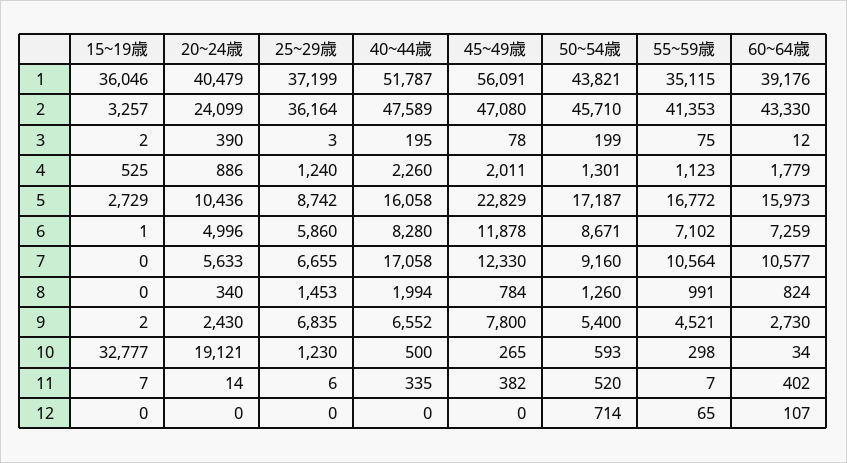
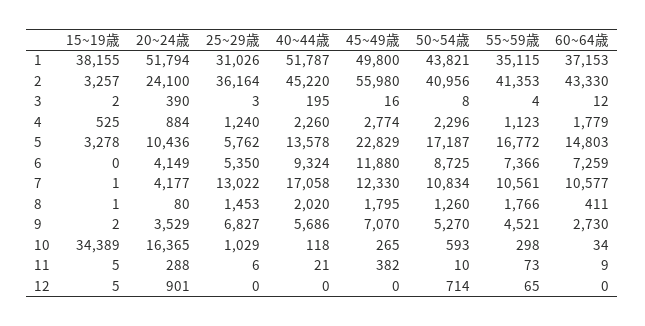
15~19歳, 1: 36046 -> 38155
20~24歳, 1: 40479 -> 51794
25~29歳, 1: 37199 -> 31026
45~49歳, 1: 56091 -> 49800
60~64歳, 1: 39176 -> 37153
20~24歳, 2: 24099 -> 24100
40~44歳, 2: 47589 -> 45220
45~49歳, 2: 47080 -> 55980
50~54歳, 2: 45710 -> 40956
45~49歳, 3: 78 -> 16
50~54歳, 3: 199 -> 8
55~59歳, 3: 75 -> 4
20~24歳, 4: 886 -> 884
45~49歳, 4: 2011 -> 2774
50~54歳, 4: 1301 -> 2296
15~19歳, 5: 2729 -> 3278
25~29歳, 5: 8742 -> 5762
40~44歳, 5: 16058 -> 13578
60~64歳, 5: 15973 -> 14803
15~19歳, 6: 1 -> 0
20~24歳, 6: 4996 -> 4149
25~29歳, 6: 5860 -> 5350
40~44歳, 6: 8280 -> 9324
45~49歳, 6: 11878 -> 11880
50~54歳, 6: 8671 -> 8725
55~59歳, 6: 7102 -> 7366
15~19歳, 7: 0 -> 1
20~24歳, 7: 5633 -> 4177
25~29歳, 7: 6655 -> 13022
50~54歳, 7: 9160 -> 10834
55~59歳, 7: 10564 -> 10561
15~19歳, 8: 0 -> 1
20~24歳, 8: 340 -> 80
40~44歳, 8: 1994 -> 2020
45~49歳, 8: 784 -> 1795
55~59歳, 8: 991 -> 1766
60~64歳, 8: 824 -> 411
20~24歳, 9: 2430 -> 3529
25~29歳, 9: 6835 -> 6827
40~44歳, 9: 6552 -> 5686
45~49歳, 9: 7800 -> 7070
50~54歳, 9: 5400 -> 5270
15~19歳, 10: 32777 -> 34389
20~24歳, 10: 19121 -> 16365
25~29歳, 10: 1230 -> 1029
40~44歳, 10: 500 -> 118
15~19歳, 11: 7 -> 5
20~24歳, 11: 14 -> 288
40~44歳, 11: 335 -> 21
50~54歳, 11: 520 -> 10
55~59歳, 11: 7 -> 73
60~64歳, 11: 402 -> 9
15~19歳, 12: 0 -> 5
20~24歳, 12: 0 -> 901
60~64歳, 12: 107 -> 0

